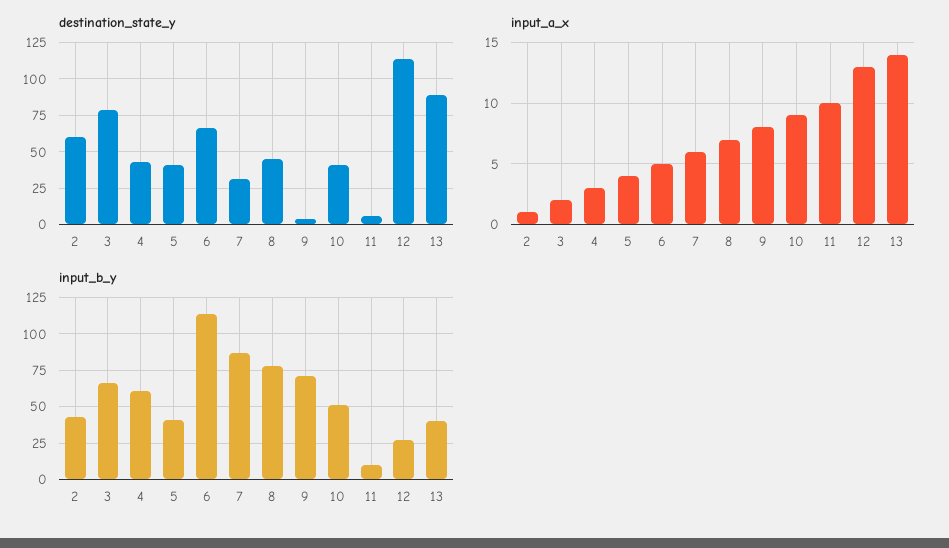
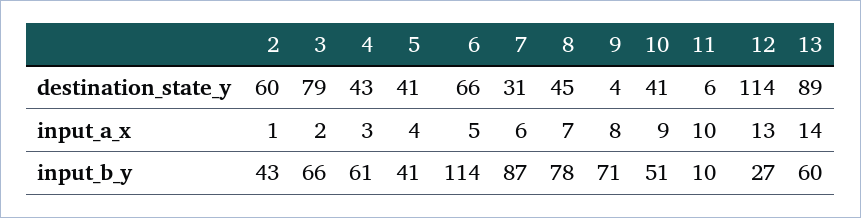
input_b_y, 13: 40 -> 60

